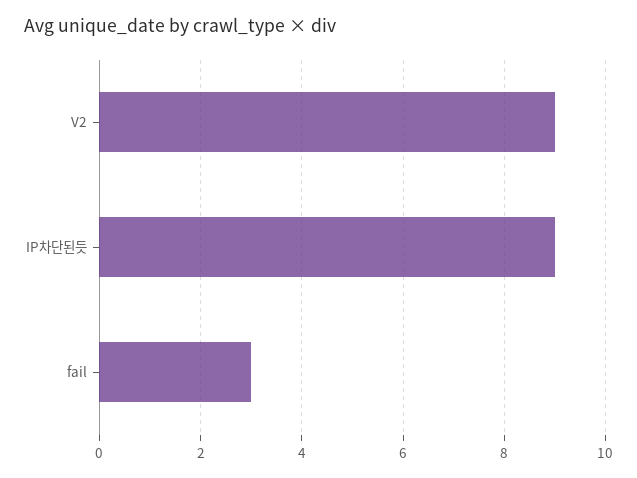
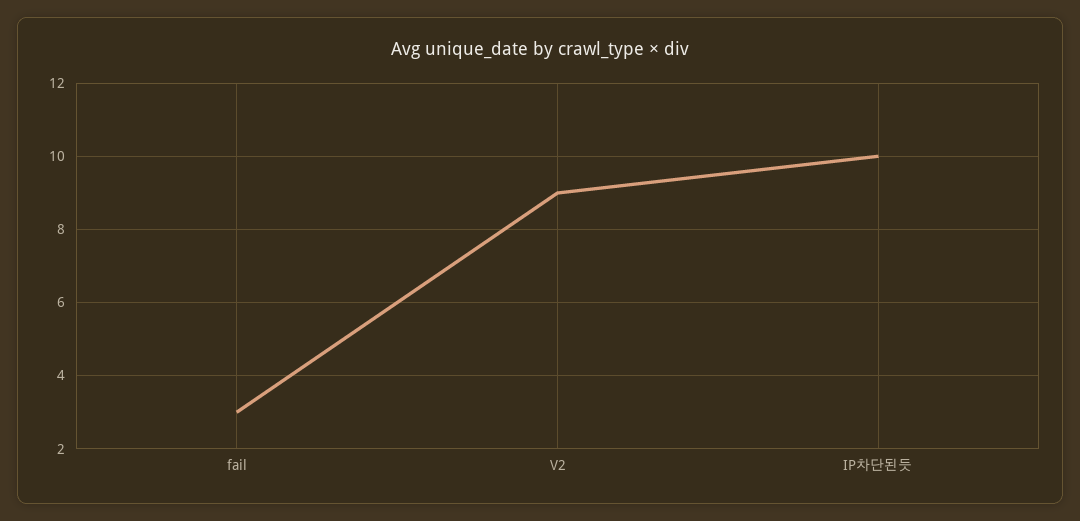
IP차단된듯: 9 -> 10

